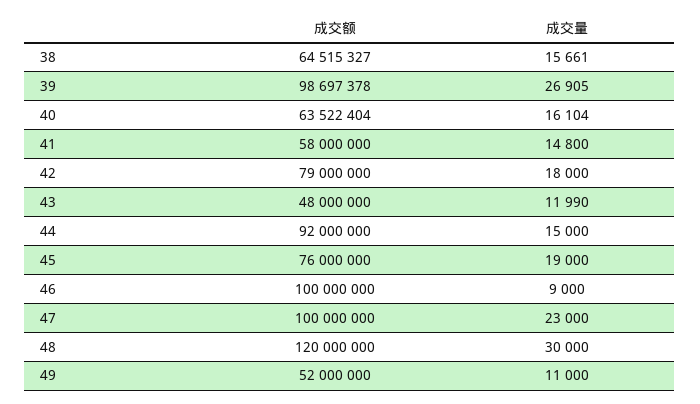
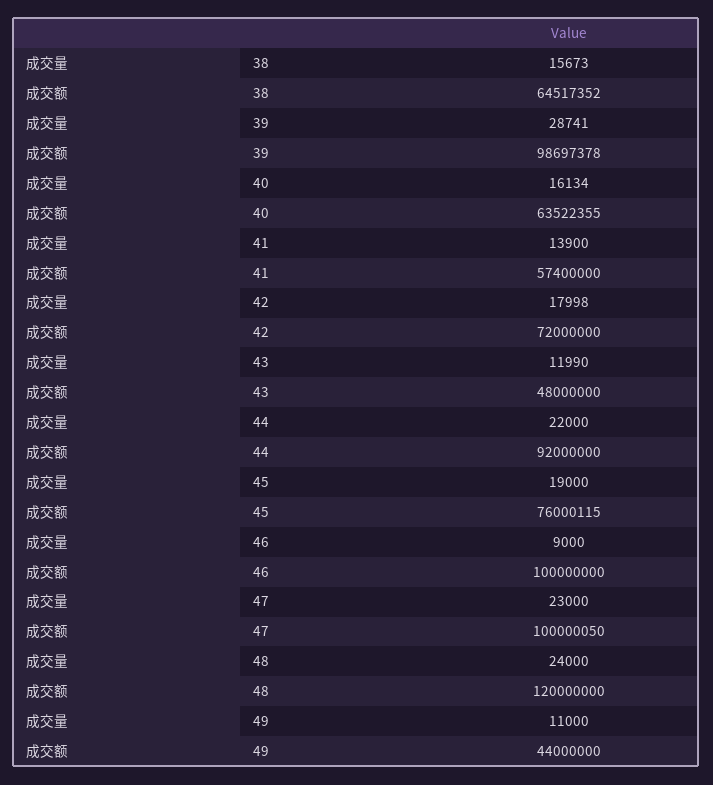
成交额, 38: 64515327 -> 64517352
成交量, 38: 15661 -> 15673
成交量, 39: 26905 -> 28741
成交额, 40: 63522404 -> 63522355
成交量, 40: 16104 -> 16134
成交额, 41: 58000000 -> 57400000
成交量, 41: 14800 -> 13900
成交额, 42: 79000000 -> 72000000
成交量, 42: 18000 -> 17998
成交量, 44: 15000 -> 22000
成交额, 45: 76000000 -> 76000115
成交额, 47: 100000000 -> 100000050
成交量, 48: 30000 -> 24000
成交额, 49: 52000000 -> 44000000

